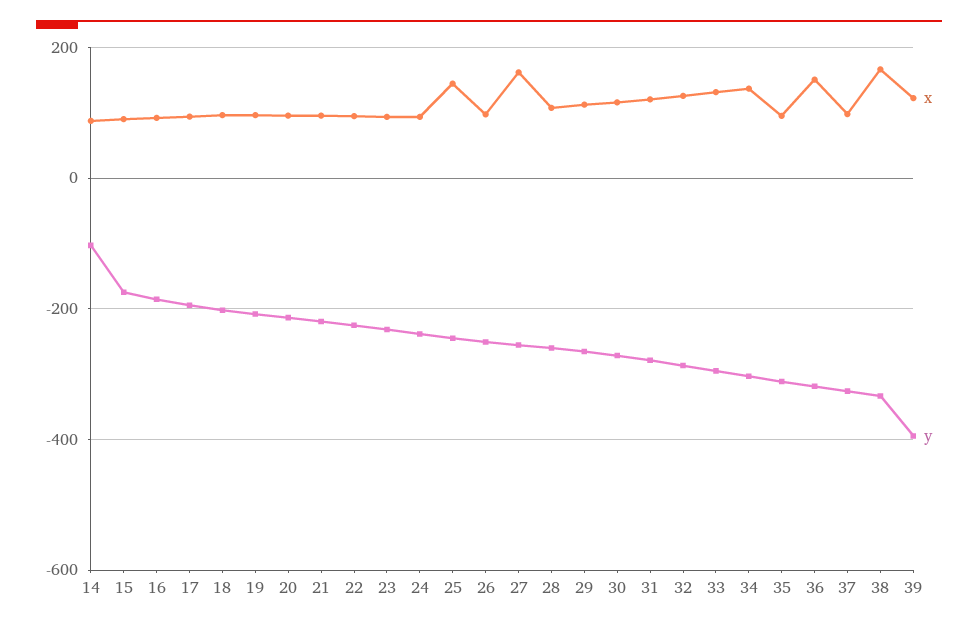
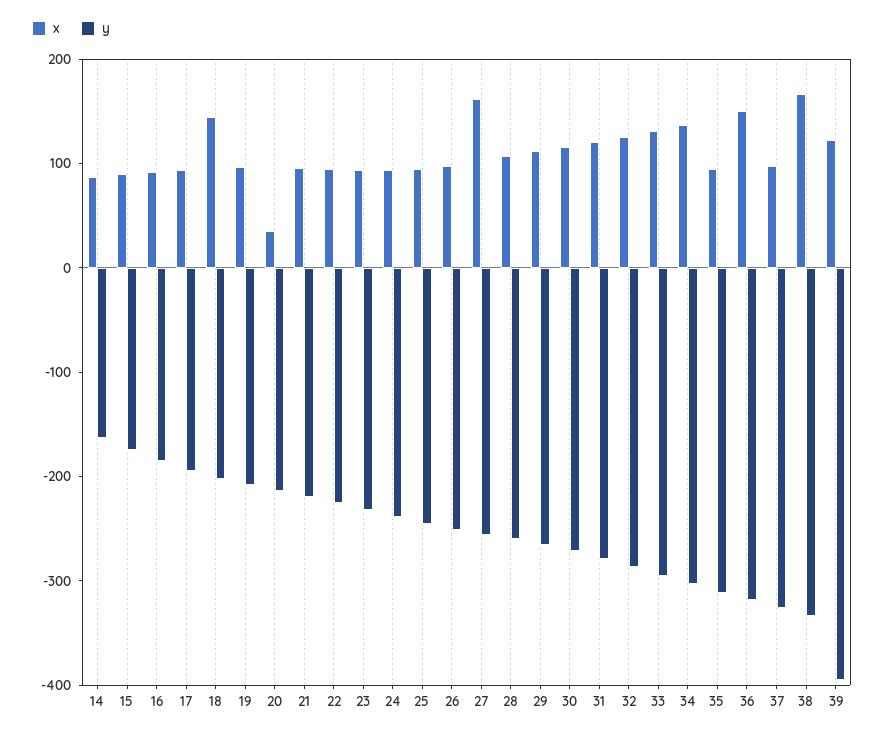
y, 14: -100 -> -160
x, 18: 100 -> 140
x, 20: 100 -> 40
x, 25: 140 -> 100

